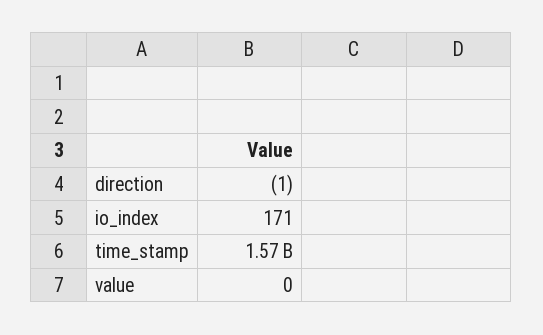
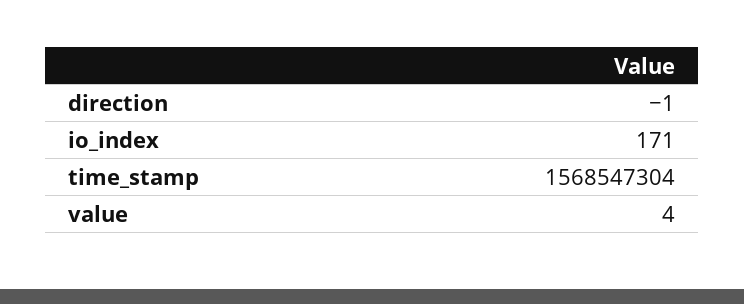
value: 0 -> 4

